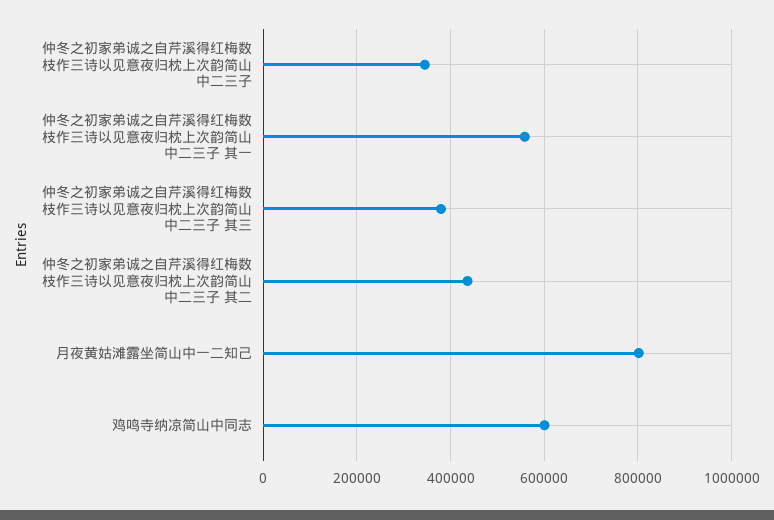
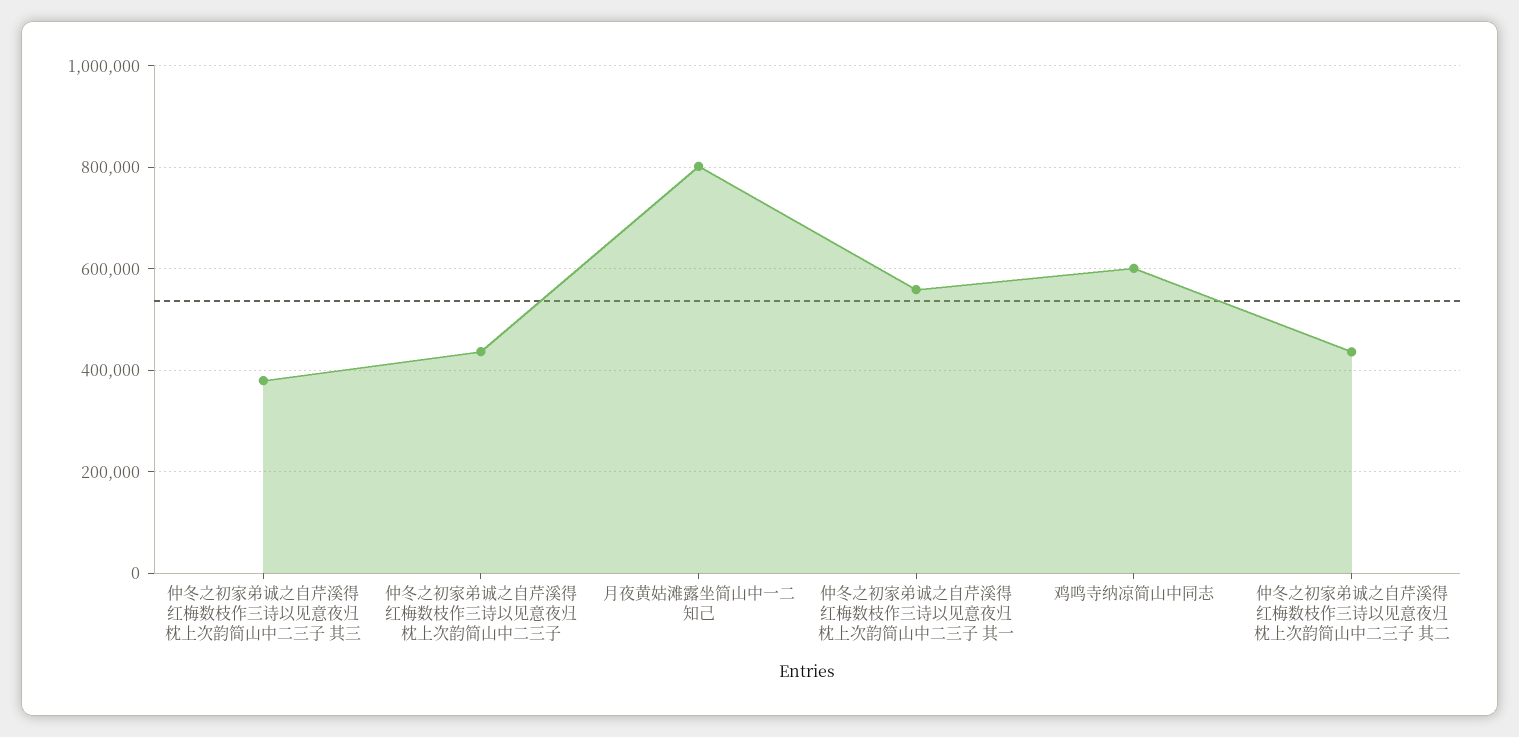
仲冬之初家弟诚之自芹溪得红梅数枝作三诗以见意夜归枕上次韵简山中二三子: 340000 -> 440000

